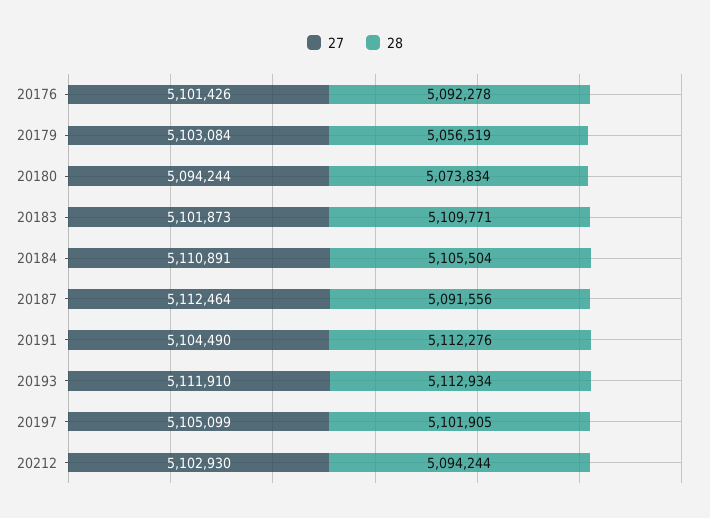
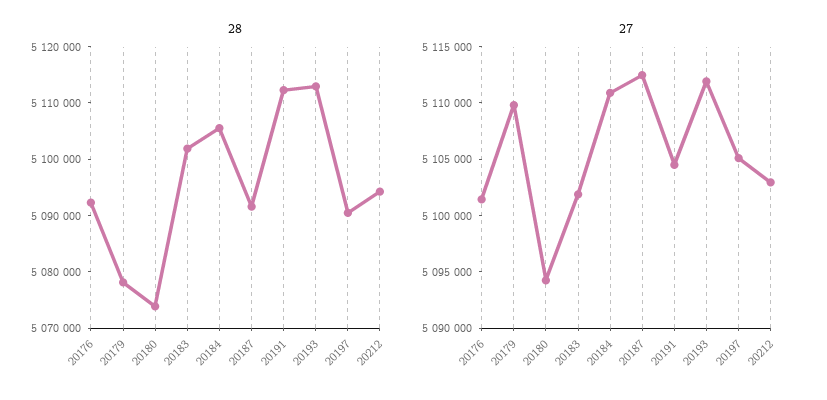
27, 20179: 5103084 -> 5110000
28, 20179: 5056519 -> 5078000
28, 20183: 5109771 -> 5102000
28, 20197: 5101905 -> 5090000

